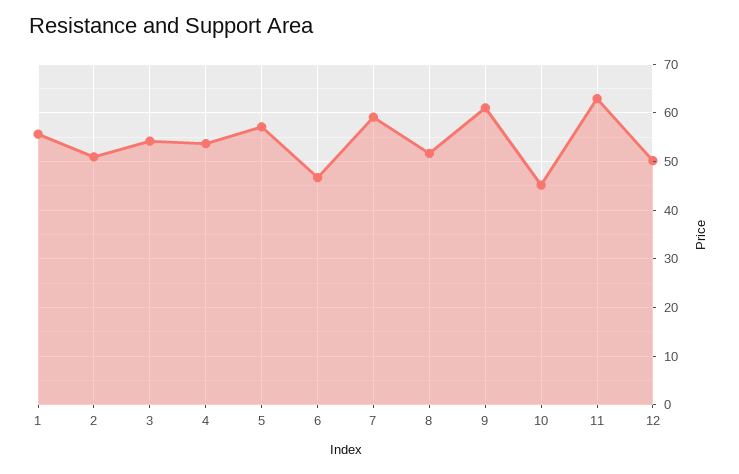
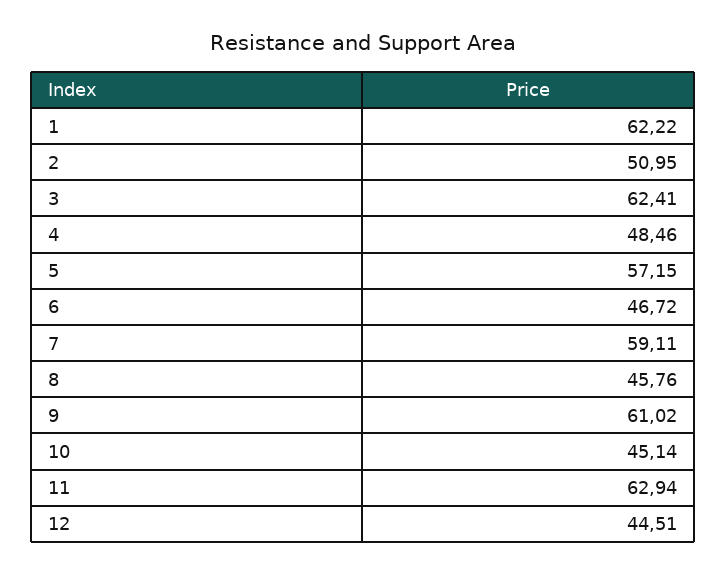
1: 56 -> 62.22
3: 54 -> 62.41
4: 54 -> 48.46
8: 52 -> 45.76
12: 50 -> 44.51

